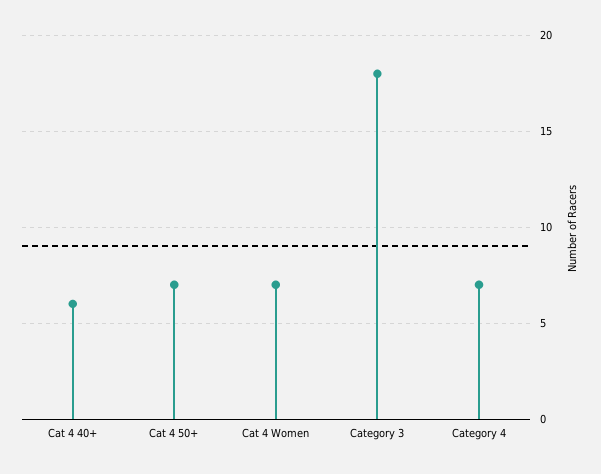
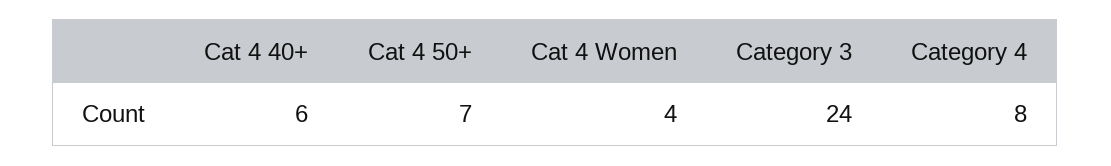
Cat 4 Women: 7 -> 4
Category 3: 18 -> 24
Category 4: 7 -> 8

